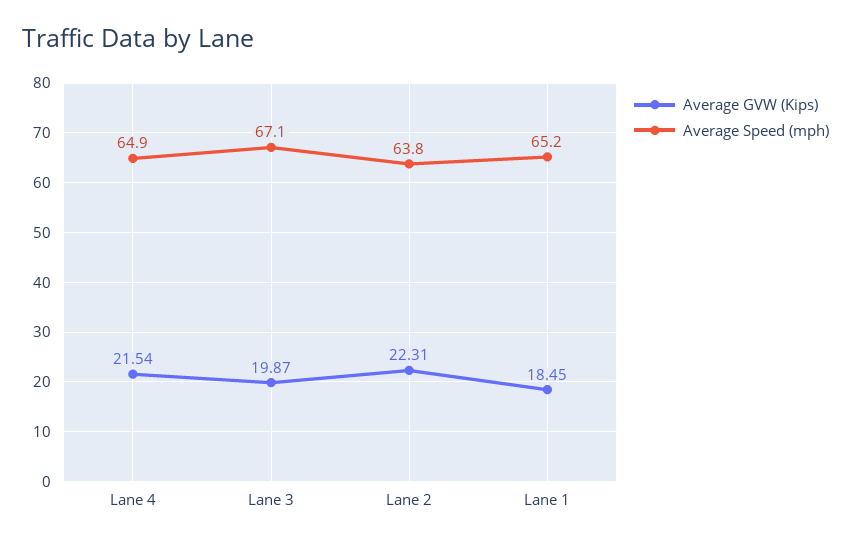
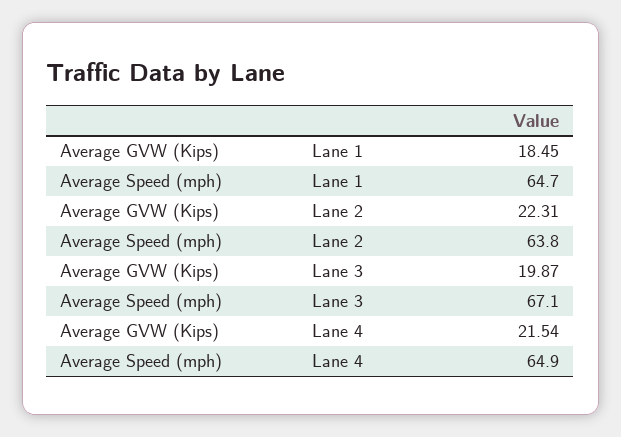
Average Speed (mph), Lane 1: 65.2 -> 64.7

